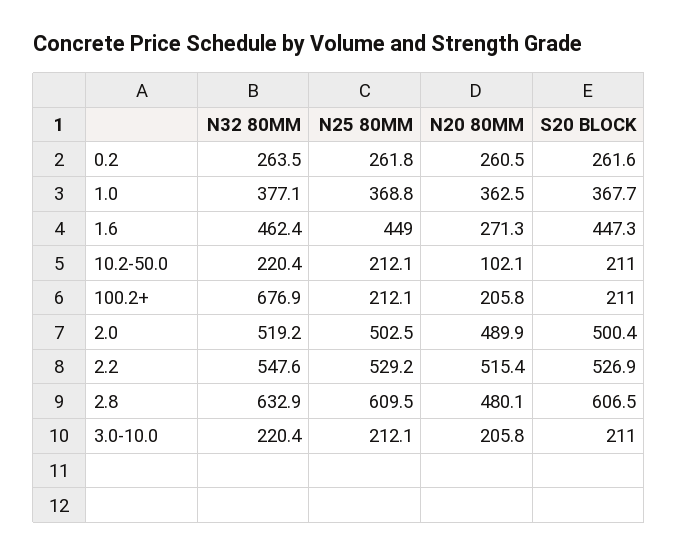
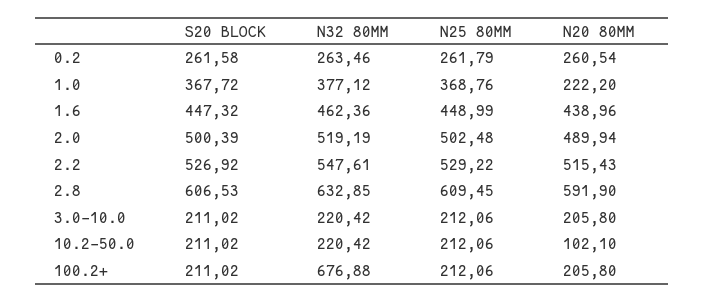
N20 80MM, 1.0: 362.5 -> 222.2
N20 80MM, 1.6: 271.3 -> 438.96
N20 80MM, 2.8: 480.1 -> 591.9

